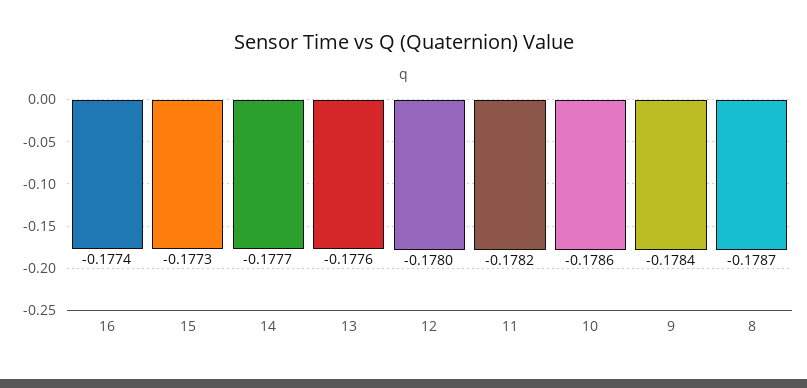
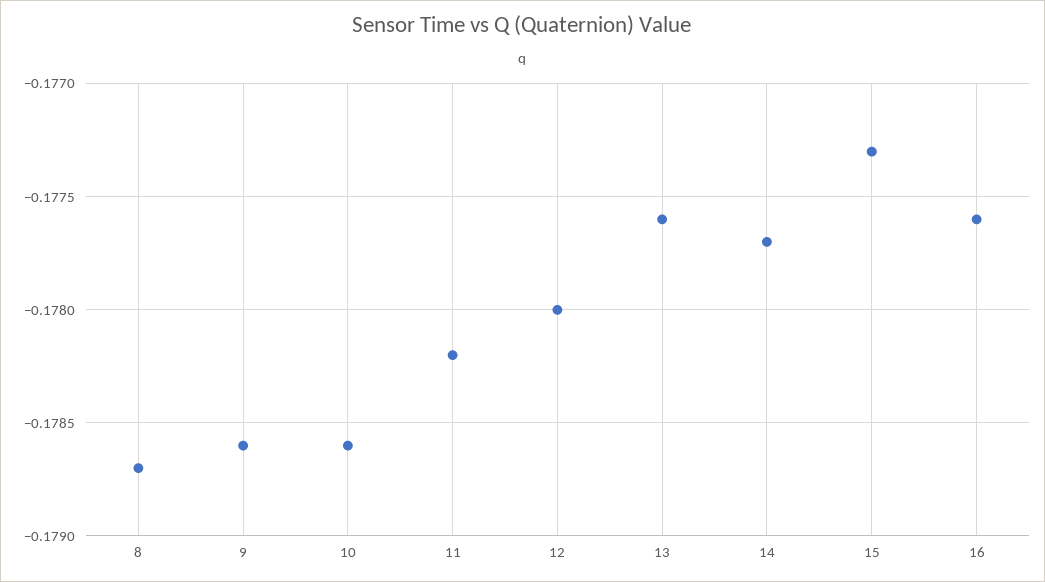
16: -0.1774 -> -0.1776
9: -0.1784 -> -0.1786

